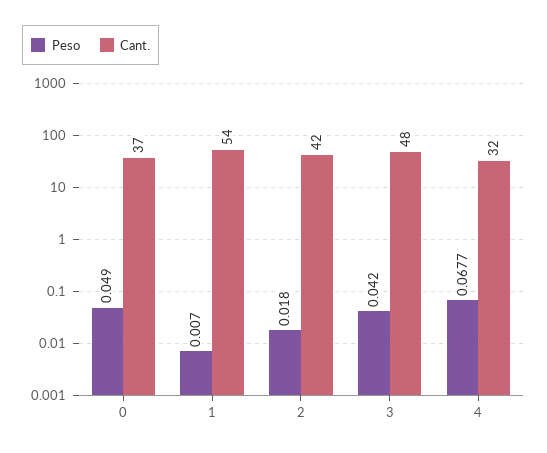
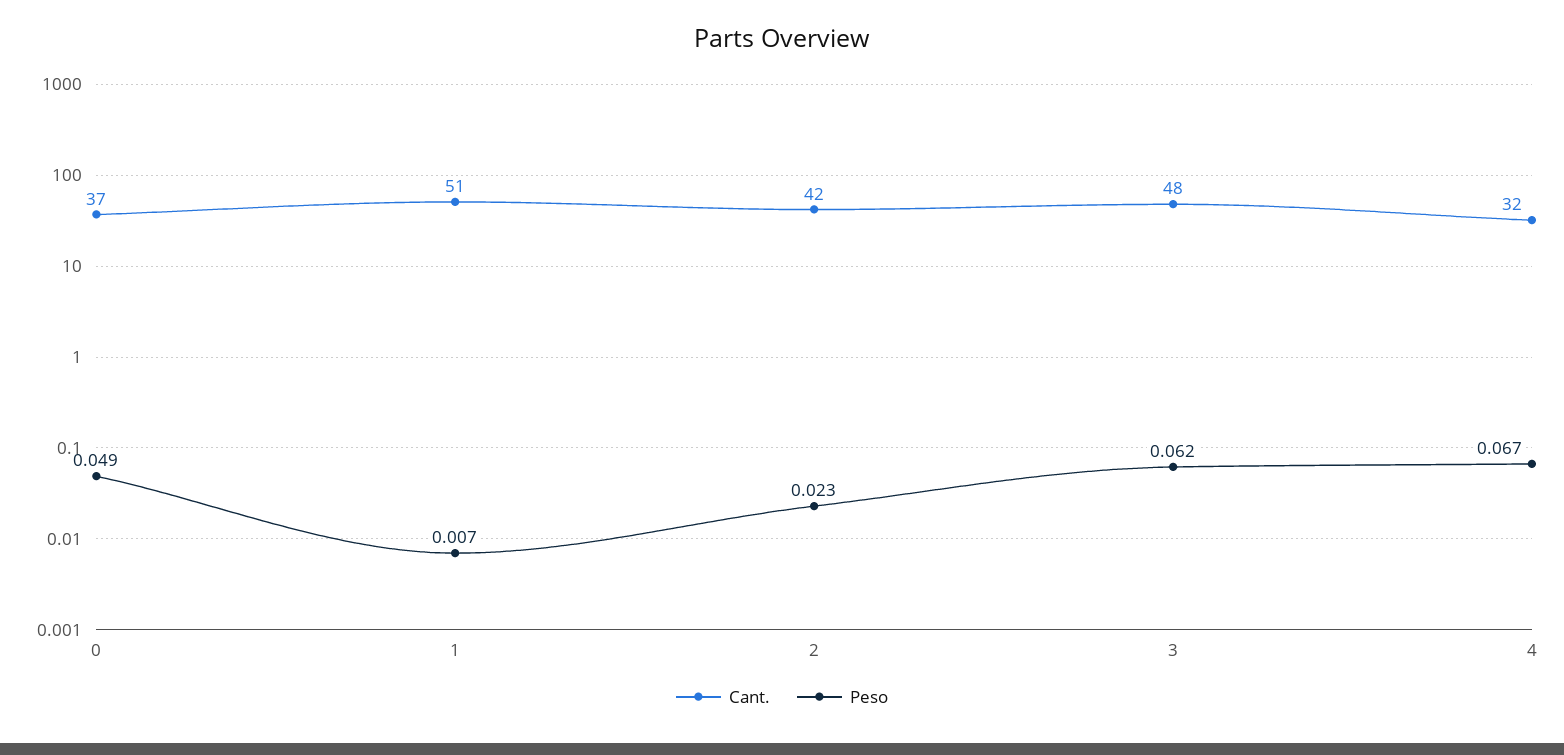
Cant., 1: 54 -> 51
Peso, 2: 0.018 -> 0.023
Peso, 3: 0.042 -> 0.062
Peso, 4: 0.0677 -> 0.067

